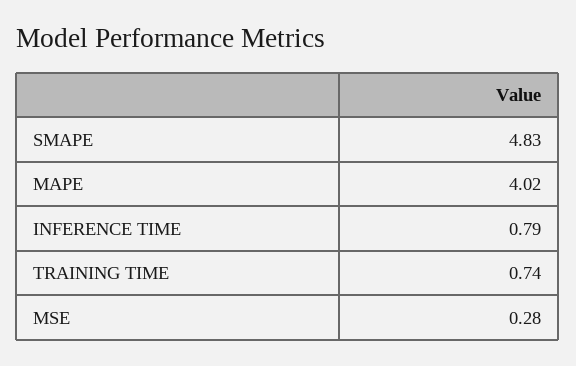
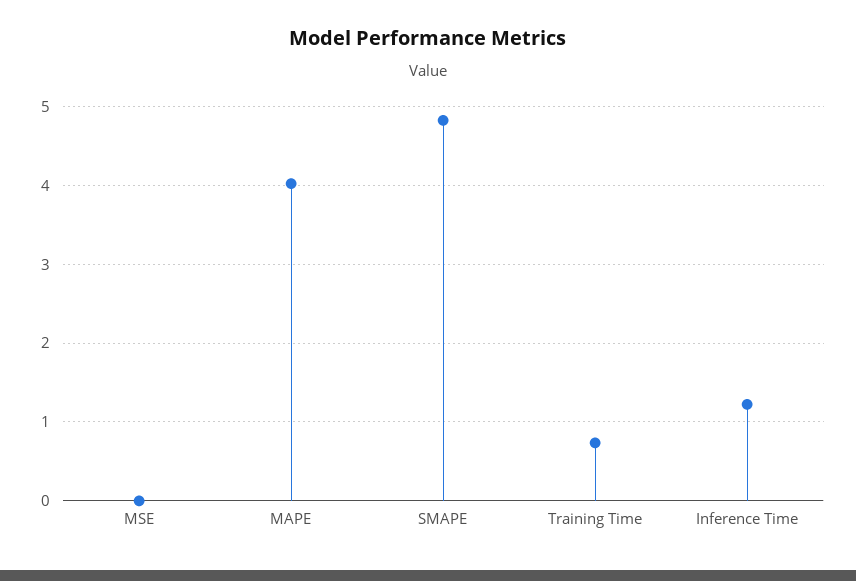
INFERENCE TIME: 0.79 -> 1.2
MSE: 0.28 -> 0

